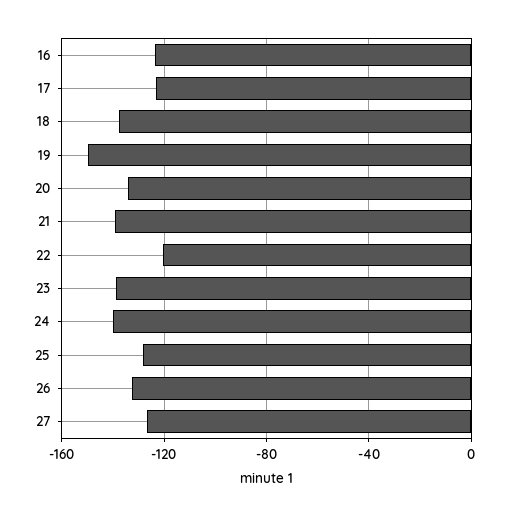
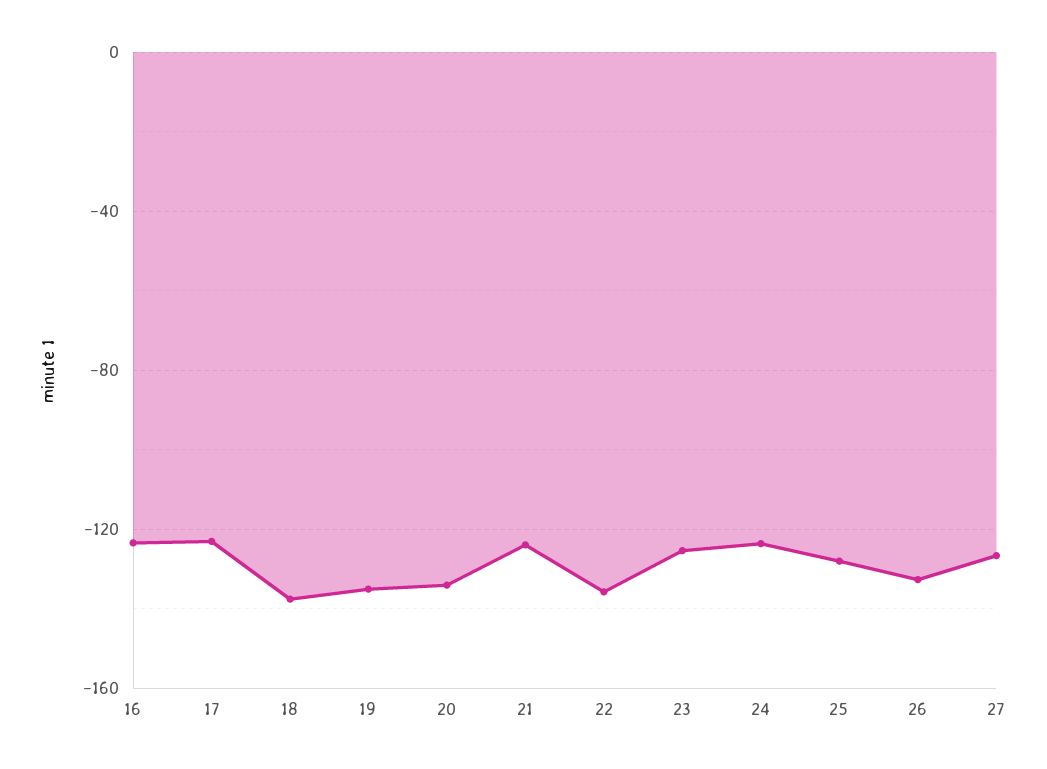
19: -150 -> -135
21: -140 -> -125
22: -120 -> -135
23: -140 -> -125
24: -140 -> -125

